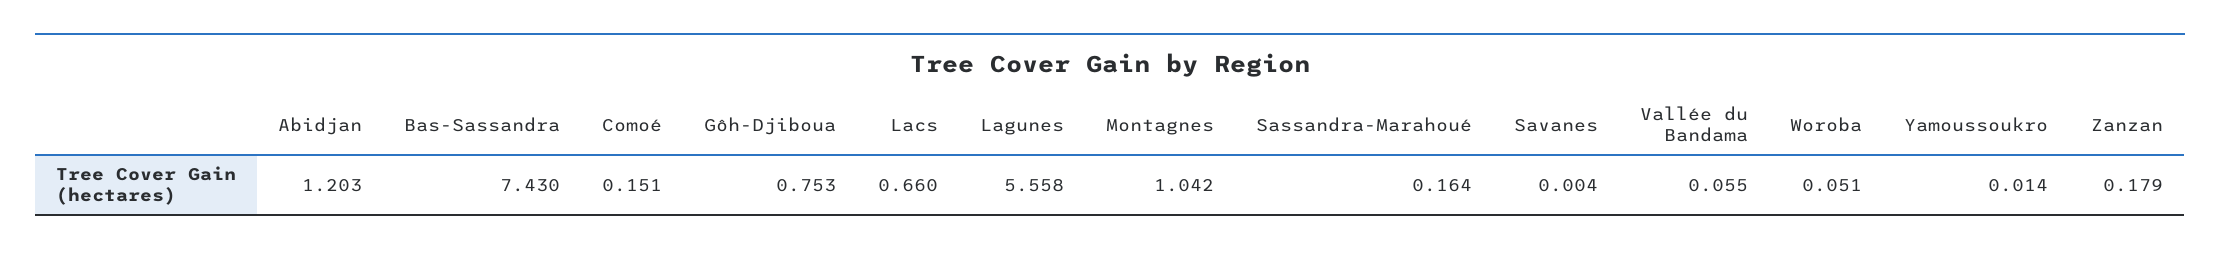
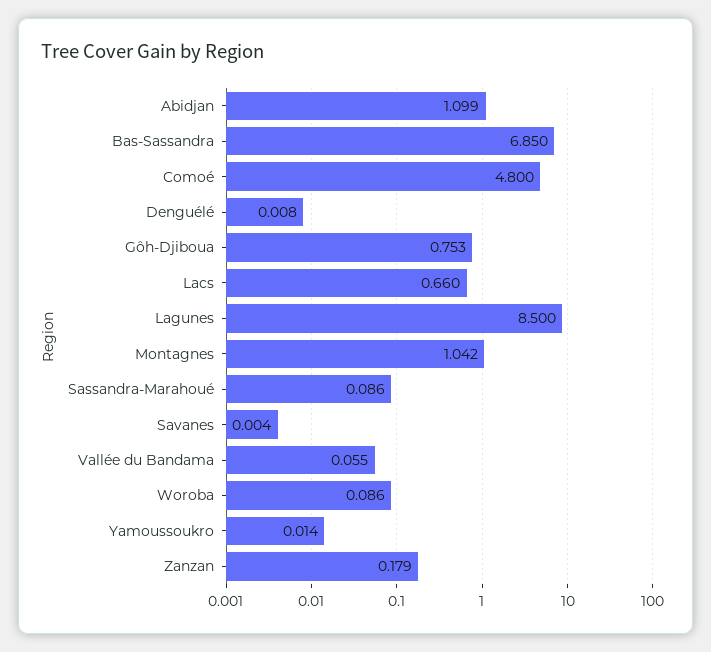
Abidjan: 1.203 -> 1.099
Bas-Sassandra: 7.43 -> 6.85
Comoé: 0.151 -> 4.8
Lagunes: 5.558 -> 8.5
Sassandra-Marahoué: 0.164 -> 0.086
Woroba: 0.051 -> 0.086
Denguélé: none -> 0.008

